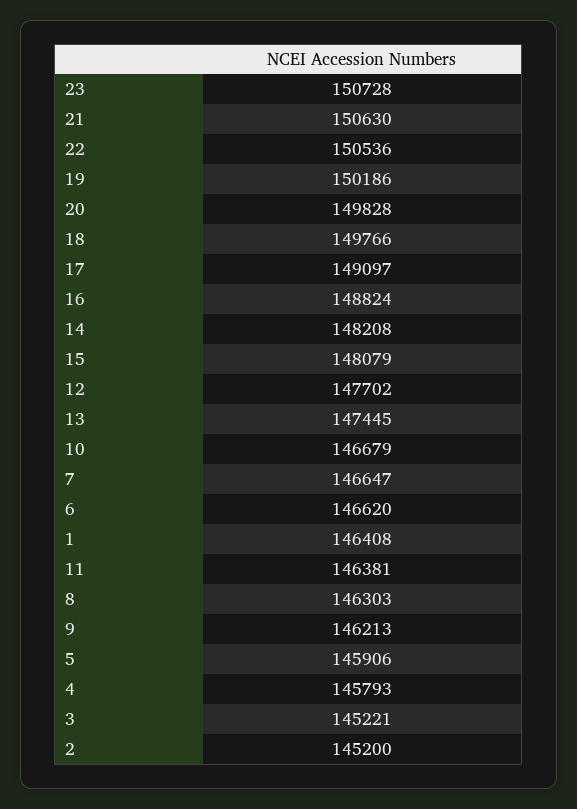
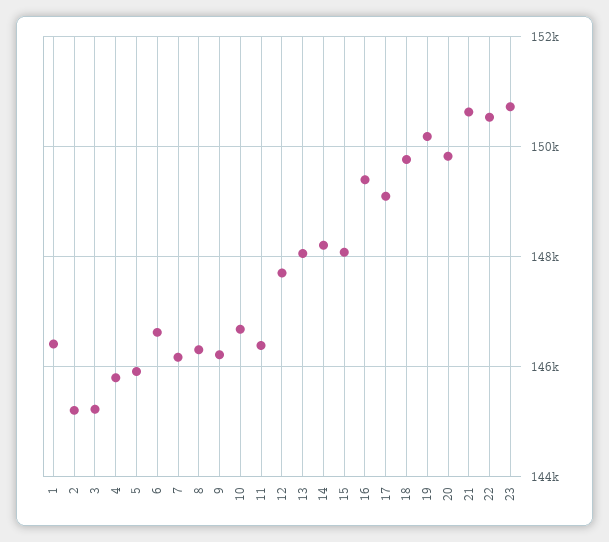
16: 148824 -> 149400
13: 147445 -> 148000
7: 146647 -> 146200

